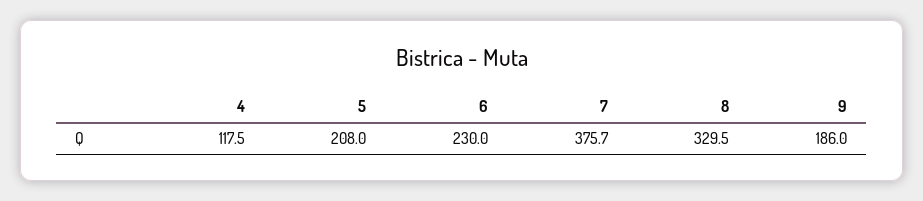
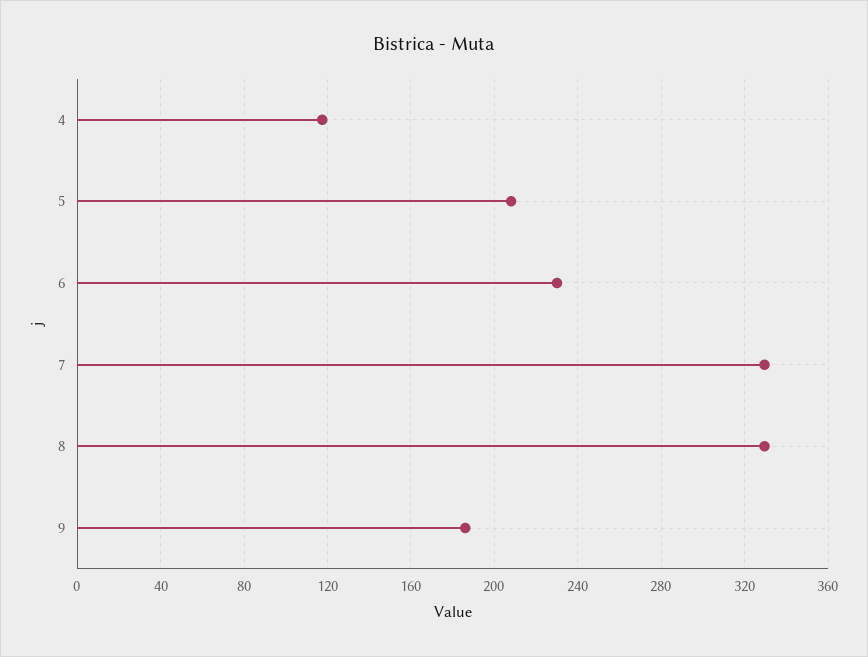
7: 375.7 -> 330

